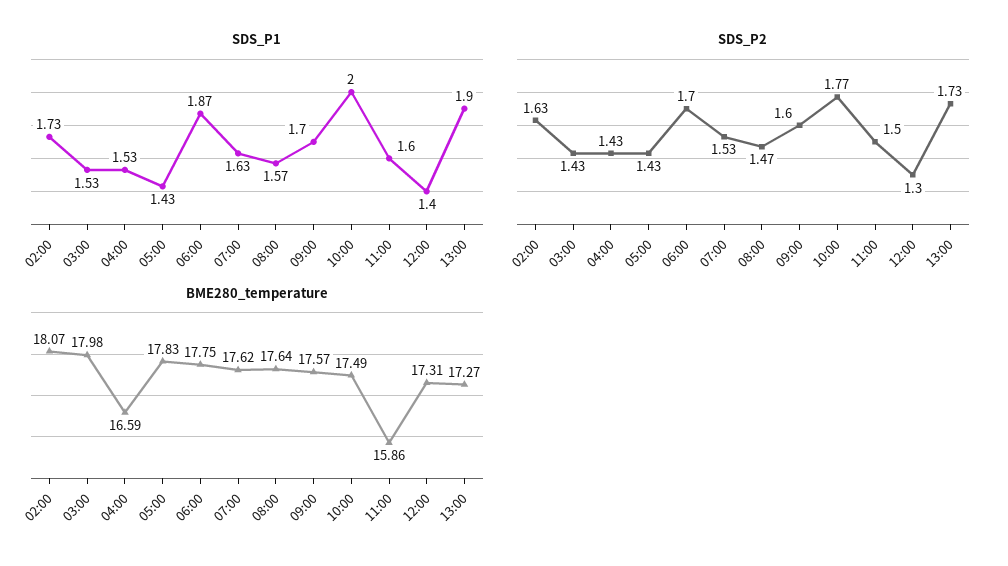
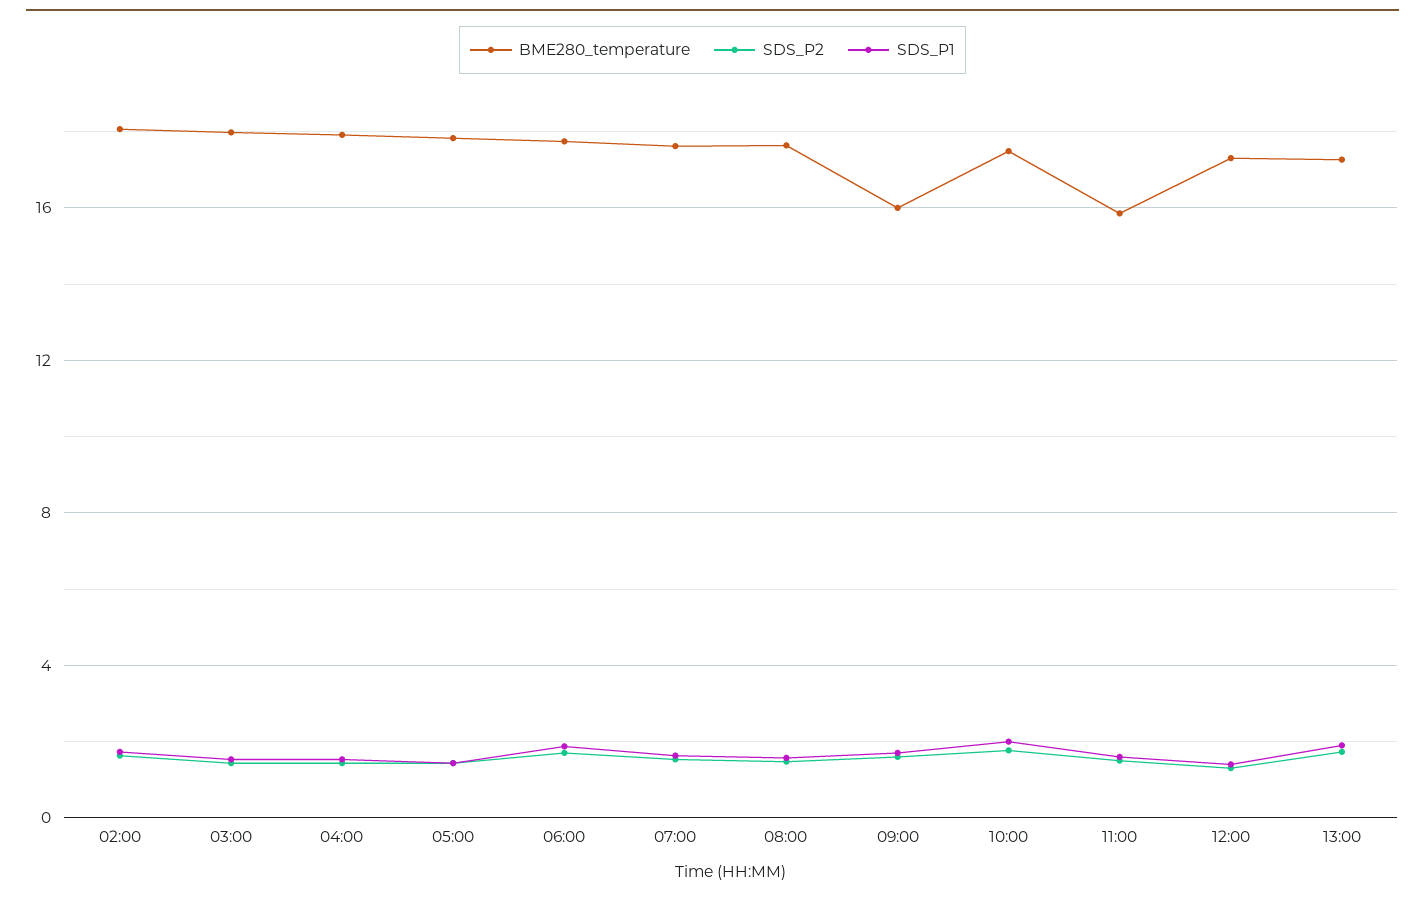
BME280_temperature, 04:00: 16.59 -> 18
BME280_temperature, 09:00: 17.57 -> 16

